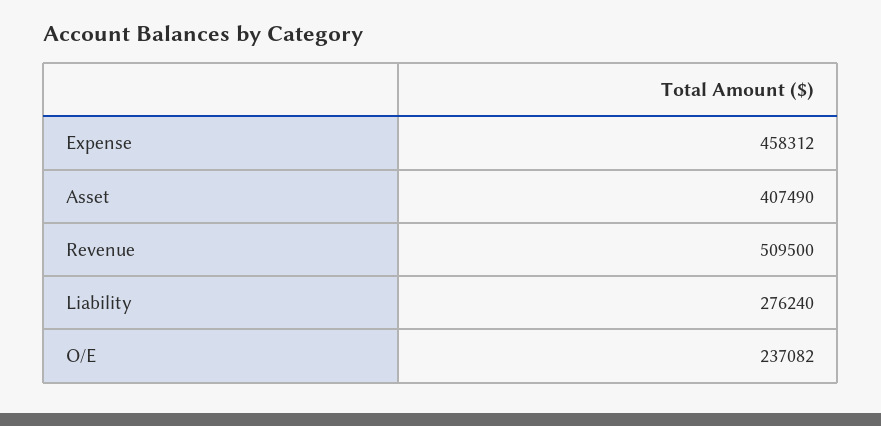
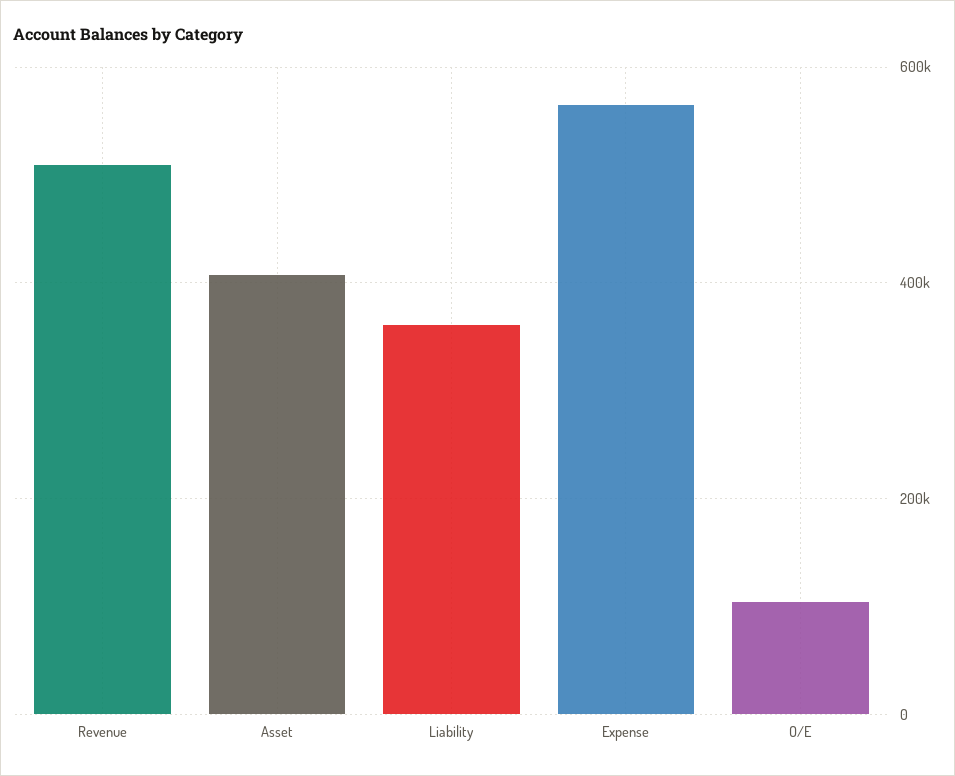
Expense: 458312 -> 560000
Liability: 276240 -> 360000
O/E: 237082 -> 100000

